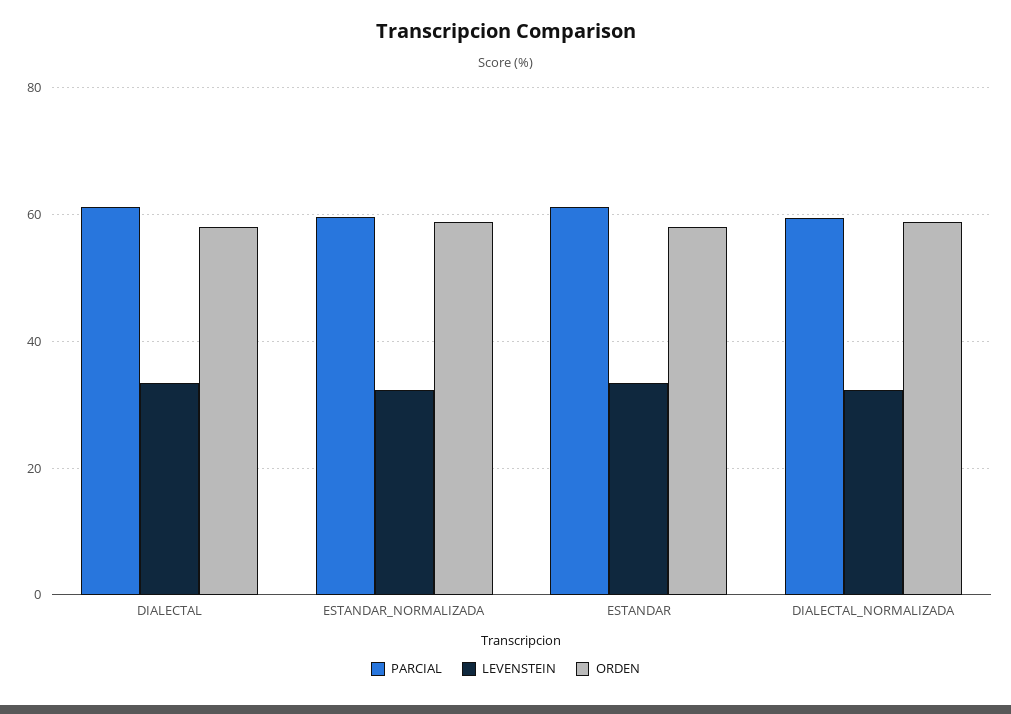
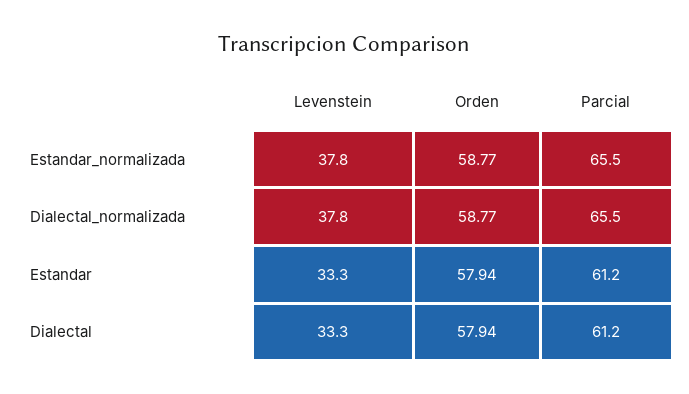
PARCIAL, ESTANDAR_NORMALIZADA: 60 -> 65.5
LEVENSTEIN, ESTANDAR_NORMALIZADA: 32 -> 37.8
PARCIAL, DIALECTAL_NORMALIZADA: 60 -> 65.5
LEVENSTEIN, DIALECTAL_NORMALIZADA: 32 -> 37.8

